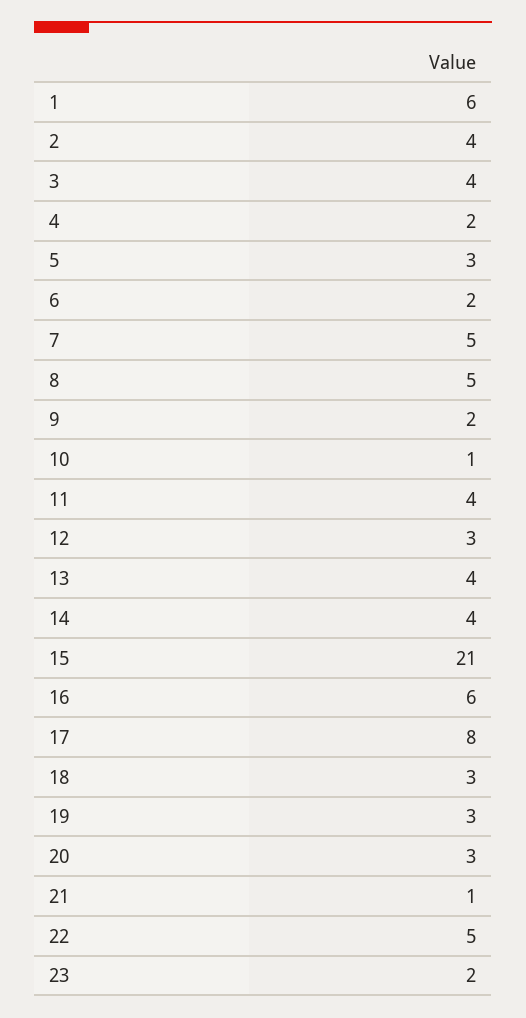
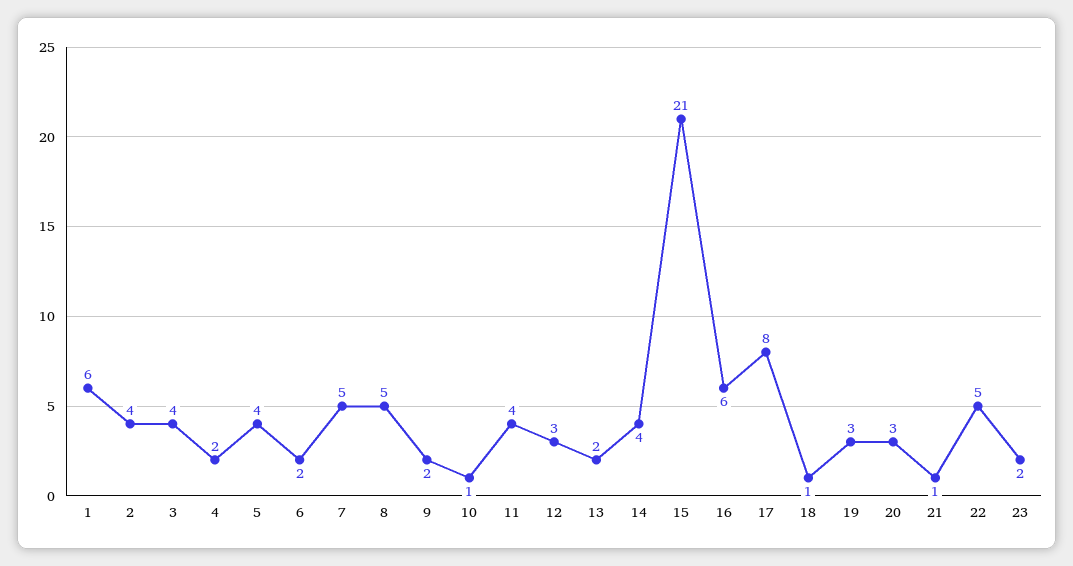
5: 3 -> 4
13: 4 -> 2
18: 3 -> 1

